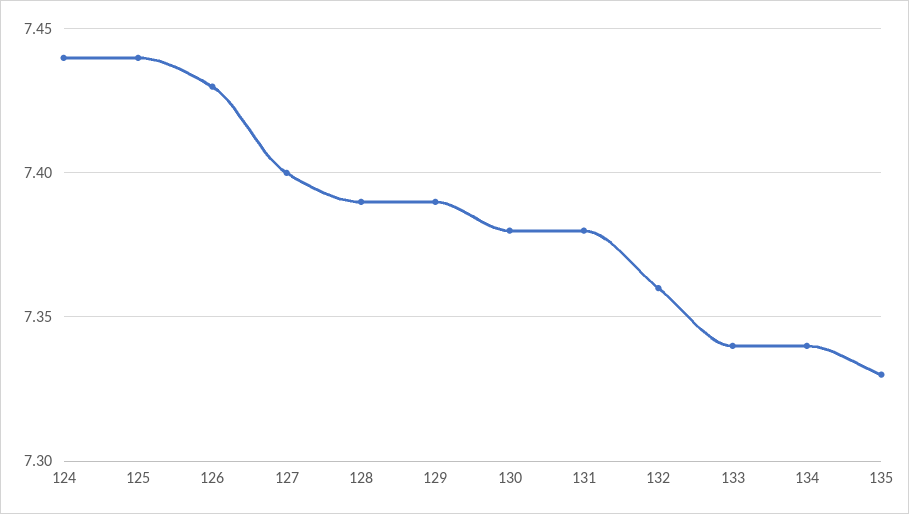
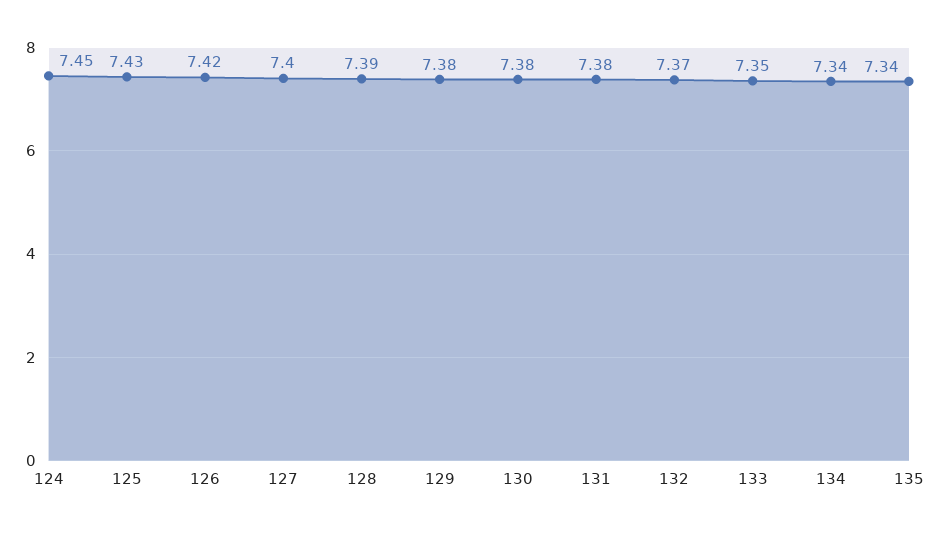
124: 7.44 -> 7.45
125: 7.44 -> 7.43
126: 7.43 -> 7.42
129: 7.39 -> 7.38
132: 7.36 -> 7.37
133: 7.34 -> 7.35
135: 7.33 -> 7.34

